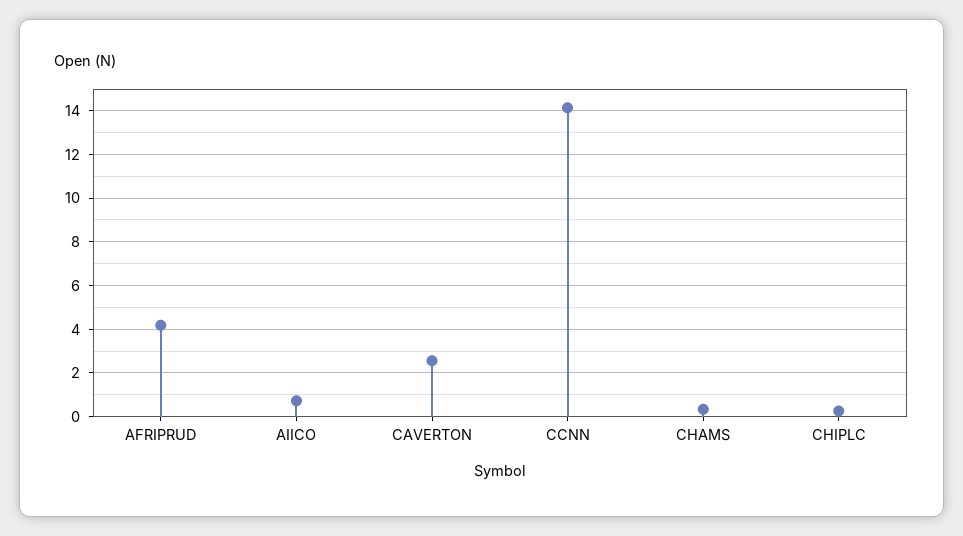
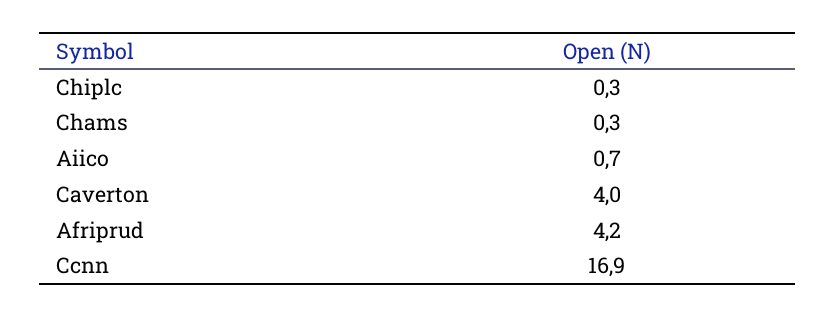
CAVERTON: 2.5 -> 4
CCNN: 14 -> 16.9

